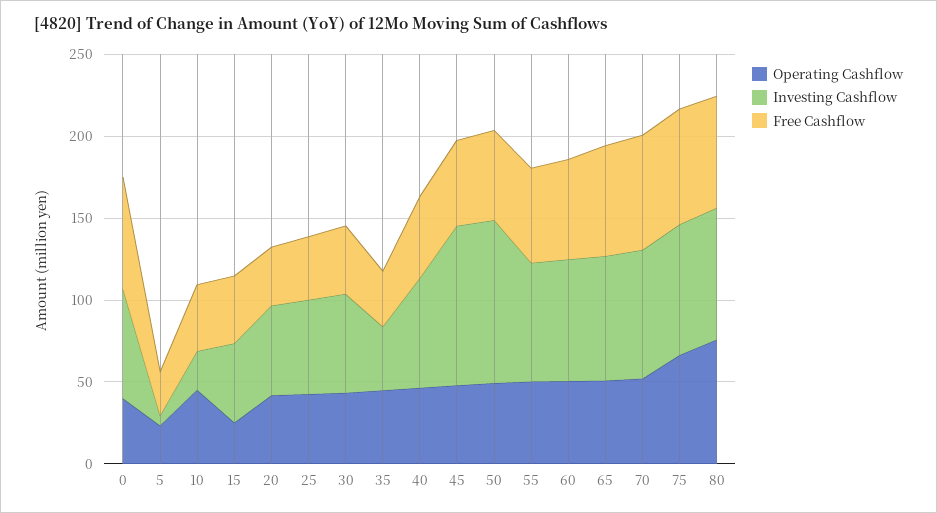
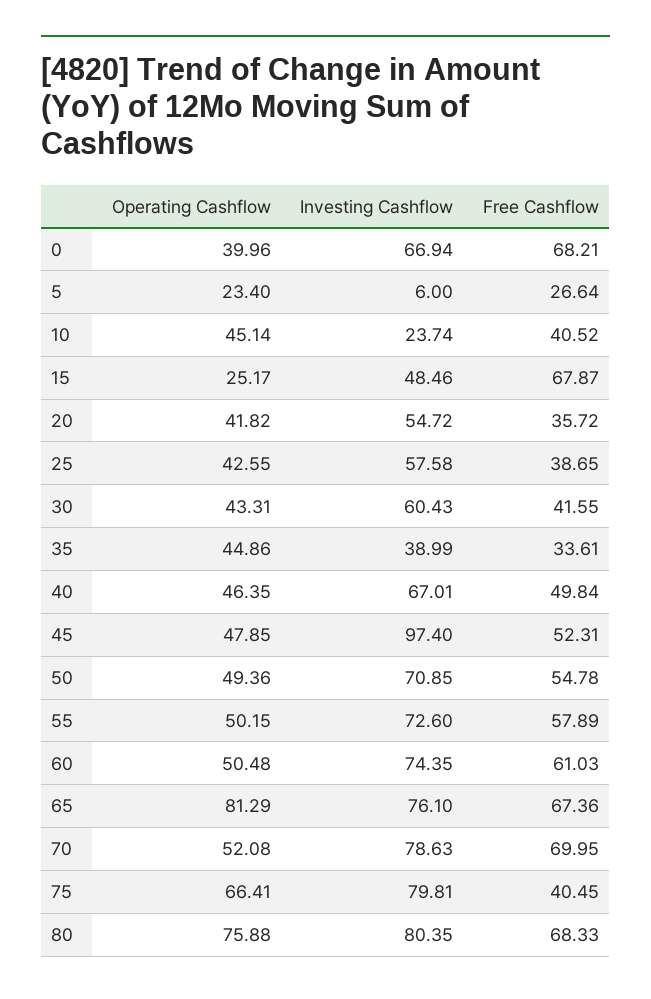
Free Cashflow, 15: 40 -> 67.87
Investing Cashflow, 50: 100 -> 70.85
Operating Cashflow, 65: 50 -> 81.29
Free Cashflow, 75: 70 -> 40.45

